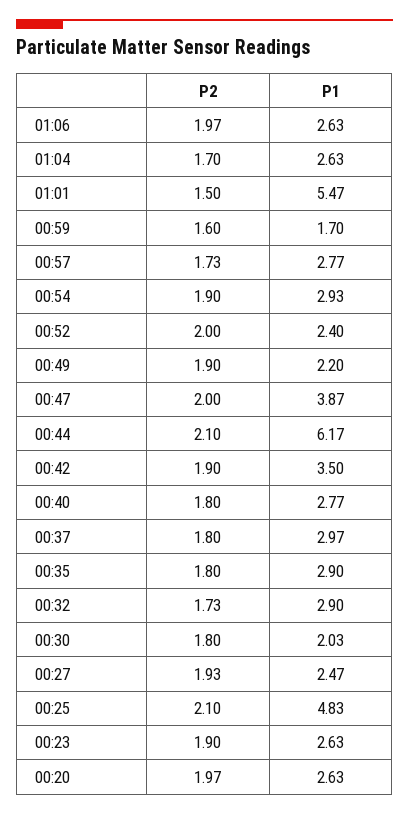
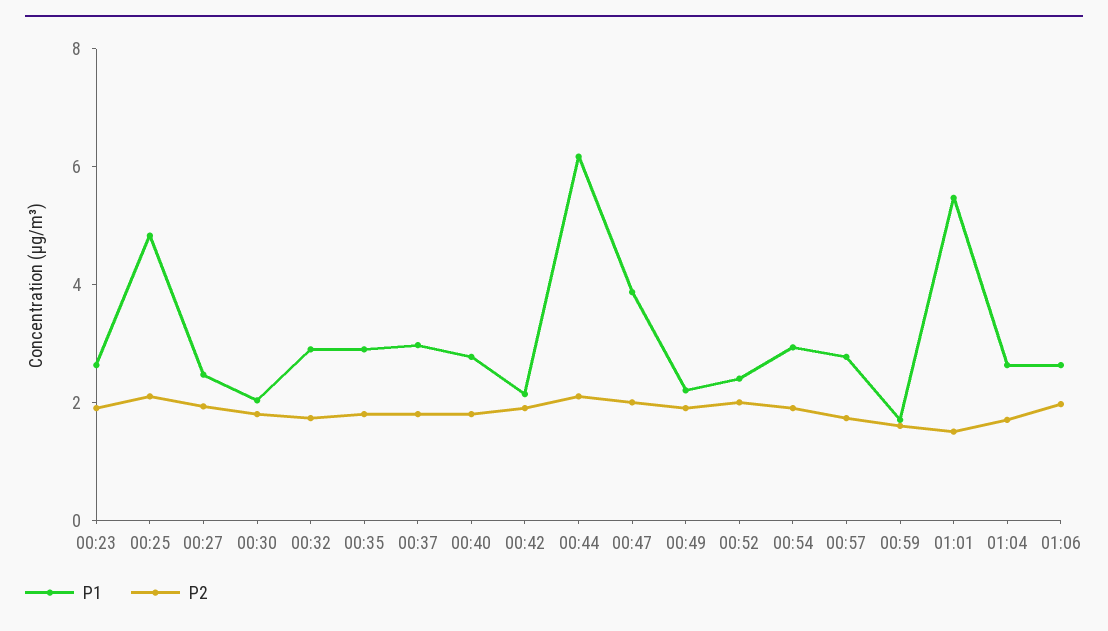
P1, 00:42: 3.5 -> 2
P2, 00:20: 1.97 -> none
P1, 00:20: 2.63 -> none

